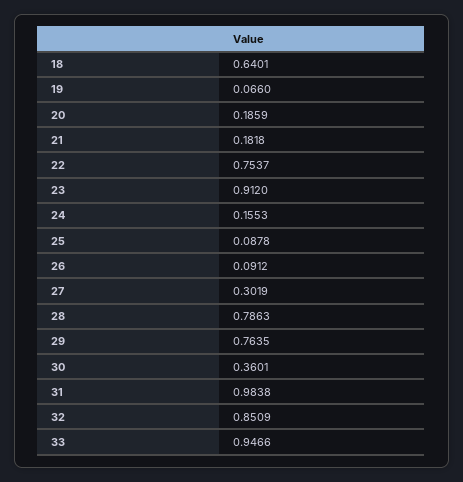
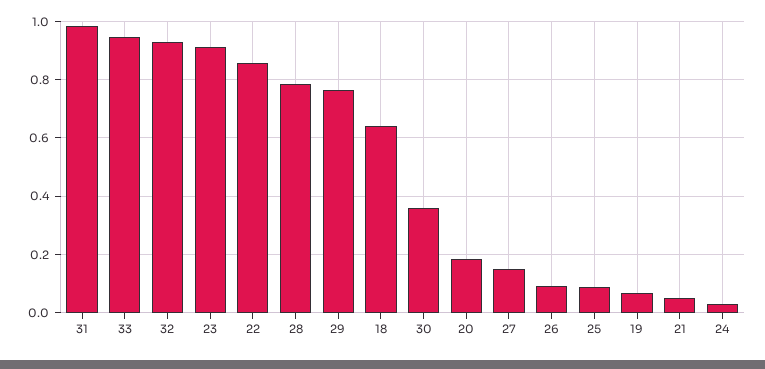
21: 0.1818 -> 0.05
22: 0.7537 -> 0.85
24: 0.1553 -> 0.025
27: 0.3019 -> 0.15
32: 0.8509 -> 0.925

